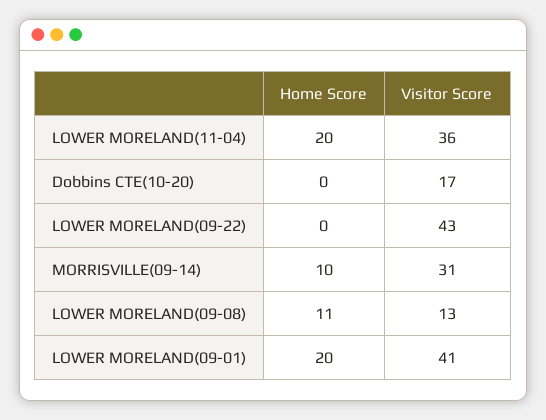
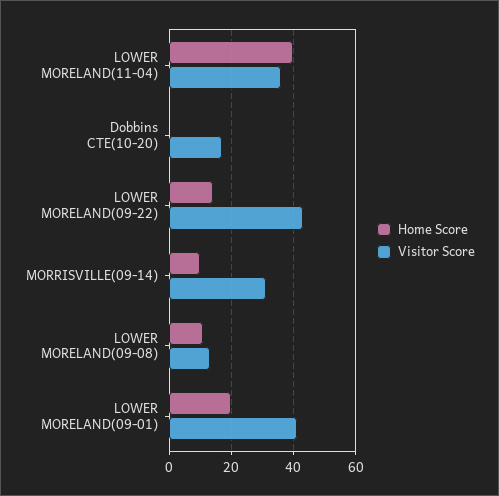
Home Score, LOWER MORELAND(11-04): 20 -> 40
Home Score, LOWER MORELAND(09-22): 0 -> 15

